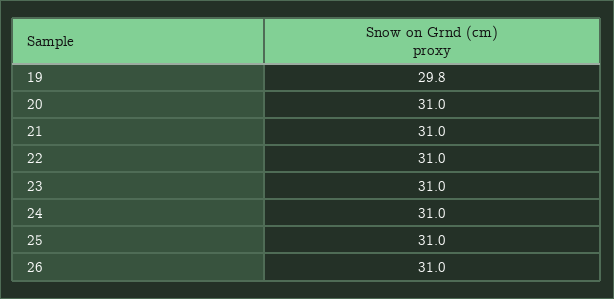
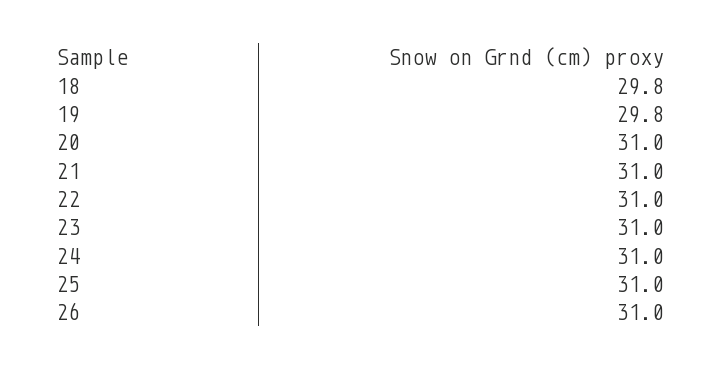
18: none -> 29.8

